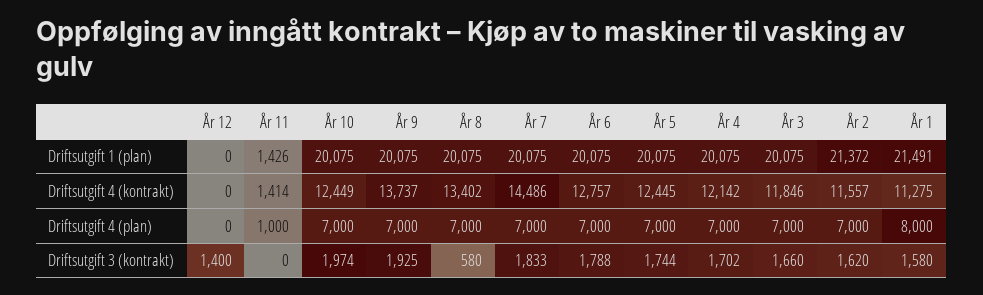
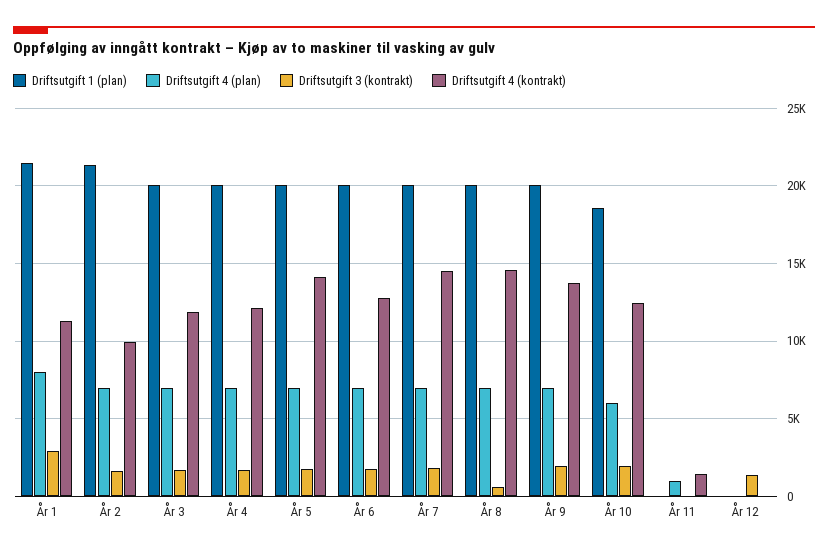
Driftsutgift 1 (plan), År 11: 1426 -> 0
Driftsutgift 1 (plan), År 10: 20075 -> 18500
Driftsutgift 4 (kontrakt), År 8: 13402 -> 14500
Driftsutgift 4 (kontrakt), År 5: 12445 -> 14000
Driftsutgift 4 (kontrakt), År 2: 11557 -> 10000
Driftsutgift 4 (plan), År 10: 7000 -> 6000
Driftsutgift 3 (kontrakt), År 1: 1580 -> 3000

